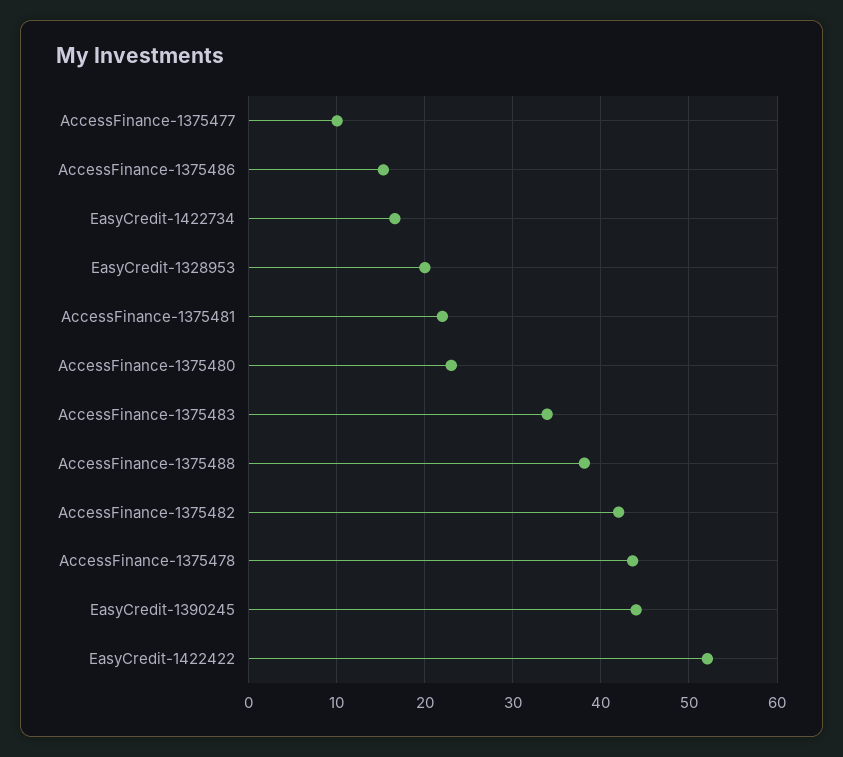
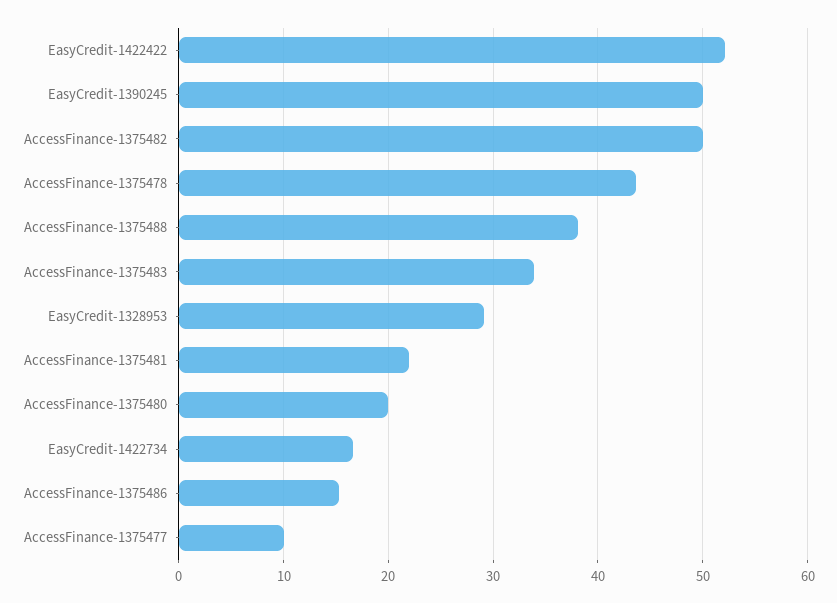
EasyCredit-1328953: 20 -> 29
AccessFinance-1375480: 23 -> 20
AccessFinance-1375482: 42 -> 50
EasyCredit-1390245: 44 -> 50

